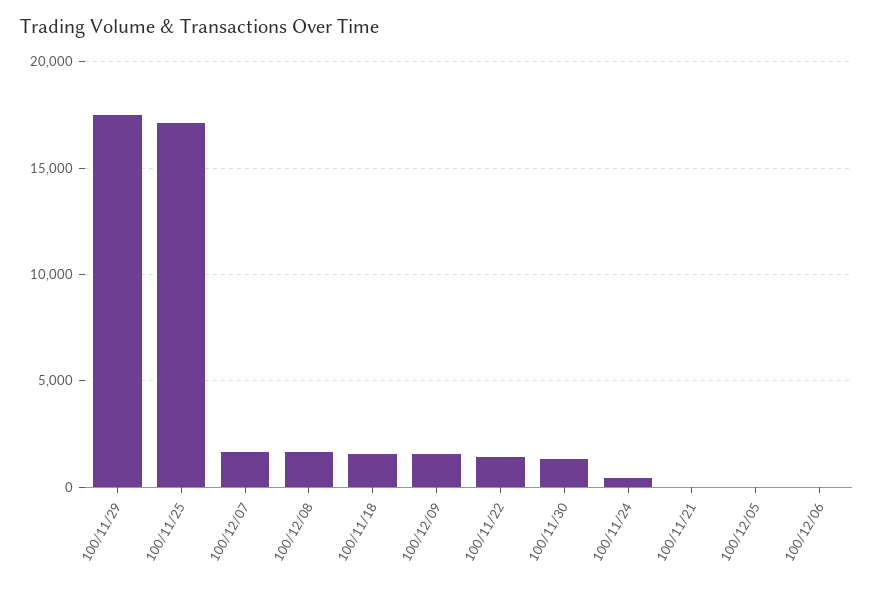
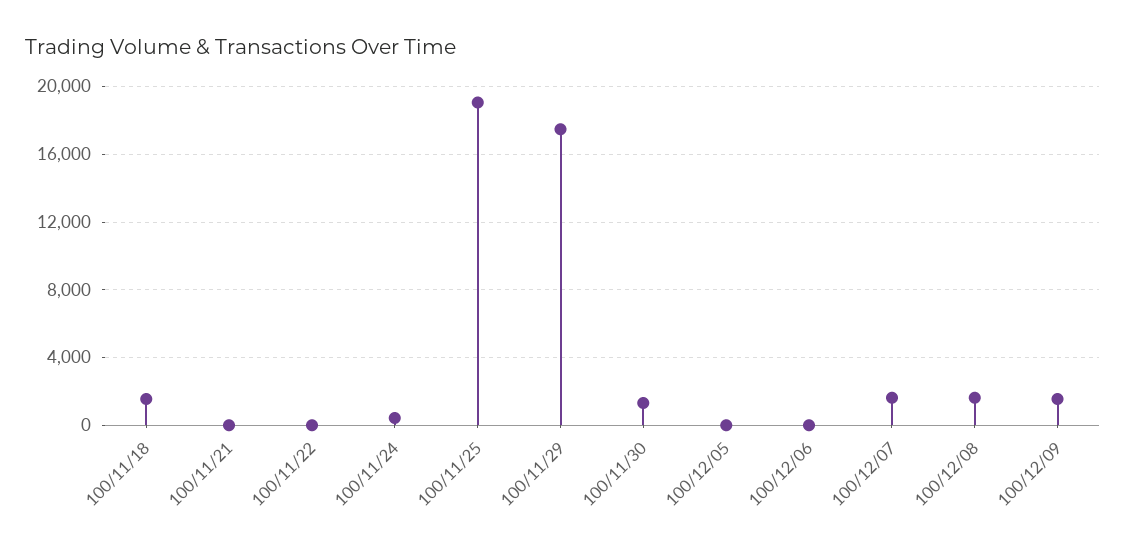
100/11/25: 17000 -> 19000
100/11/22: 1500 -> 0

